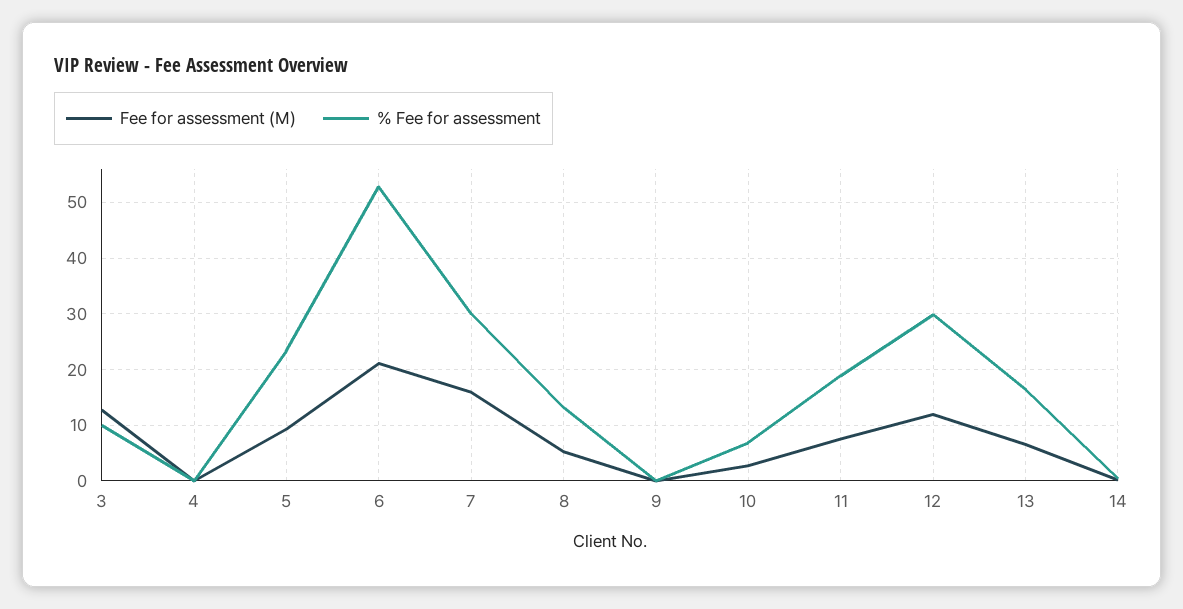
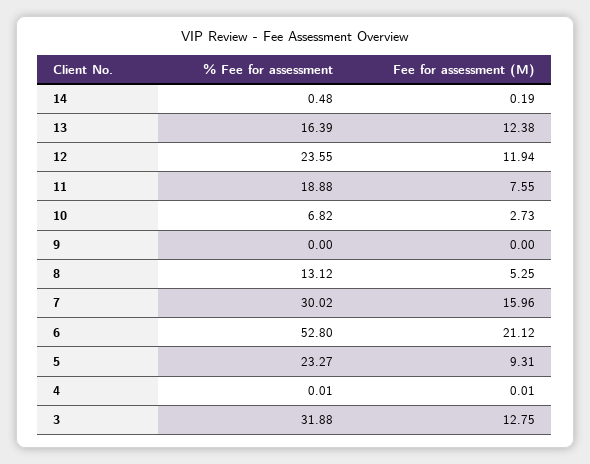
% Fee for assessment, 3: 10 -> 31.88
% Fee for assessment, 12: 30 -> 23.55
Fee for assessment (M), 13: 6 -> 12.38

